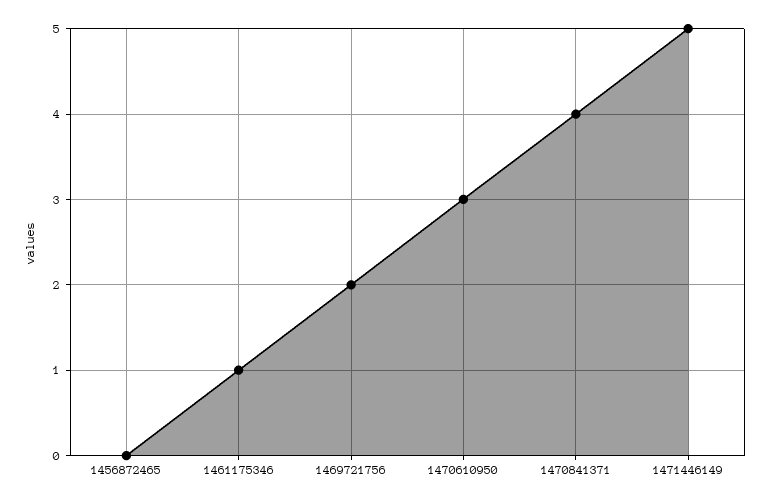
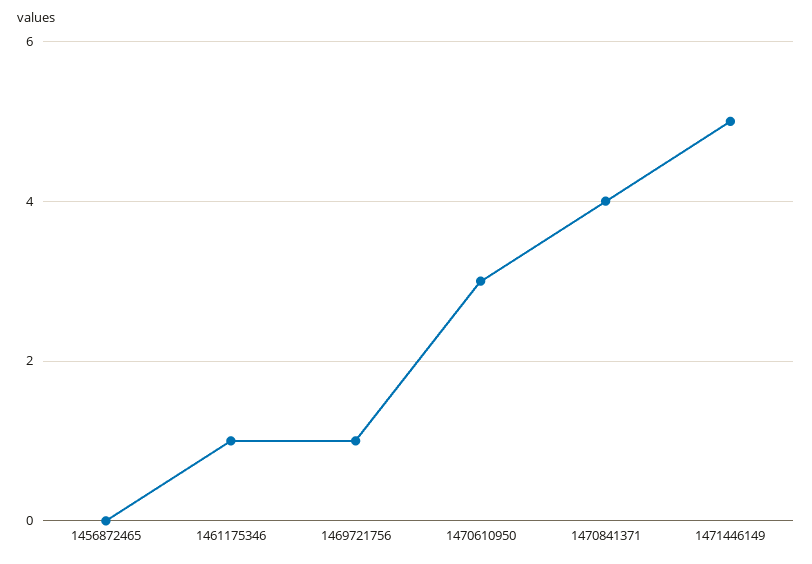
1469721756: 2 -> 1

